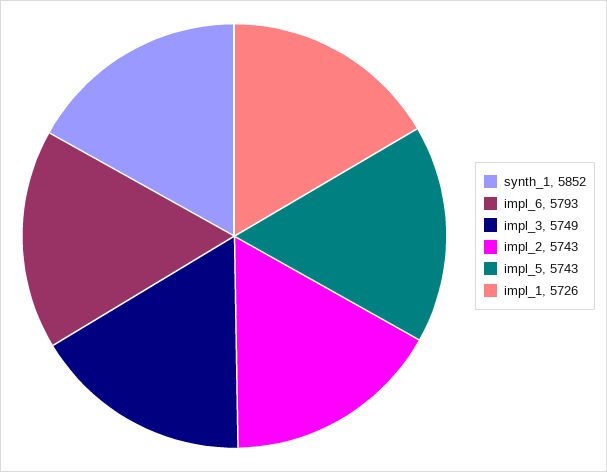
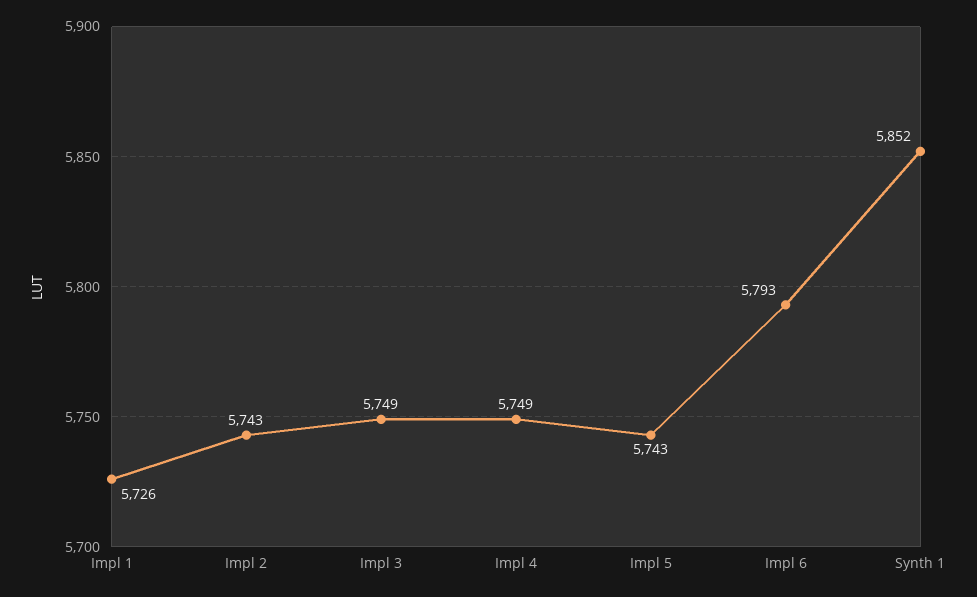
Impl 4: none -> 5749

